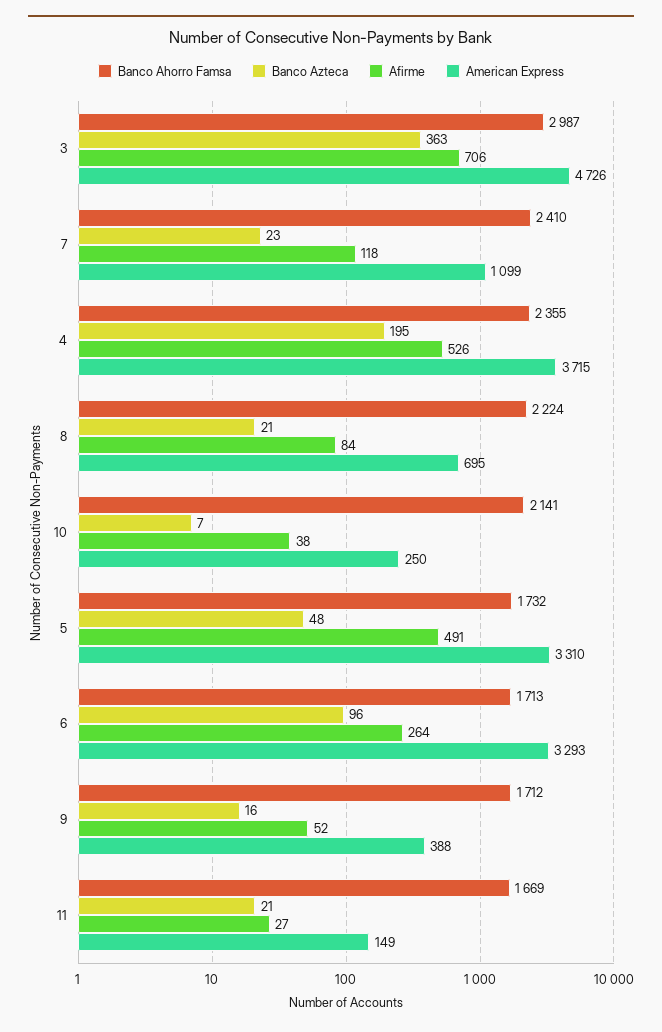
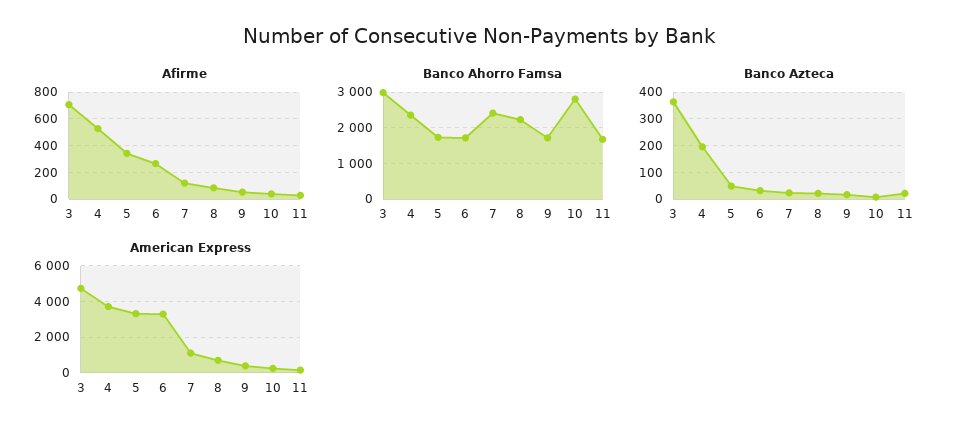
Banco Ahorro Famsa, 10: 2141 -> 2800
Afirme, 5: 491 -> 350
Banco Azteca, 6: 96 -> 25

